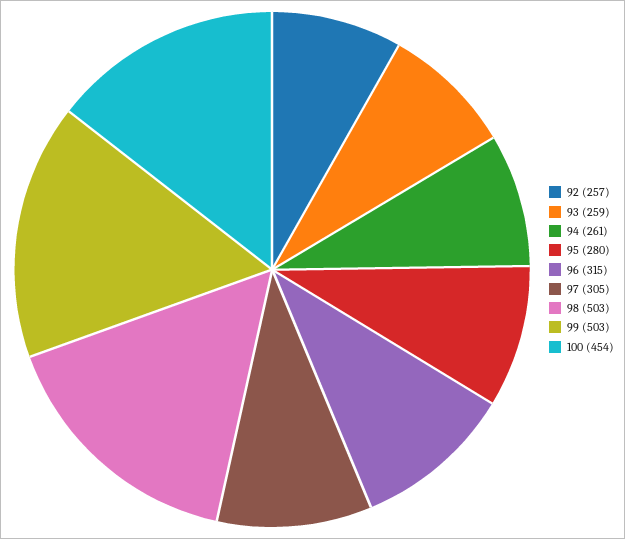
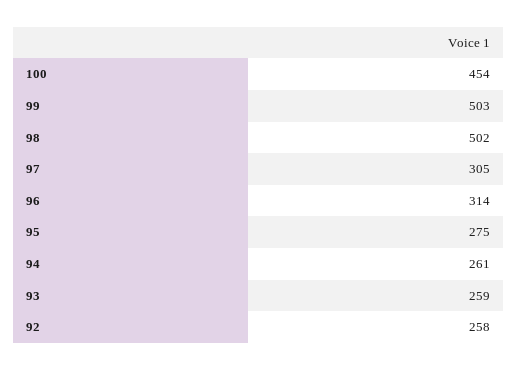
92: 257 -> 258
95: 280 -> 275
96: 315 -> 314
98: 503 -> 502

